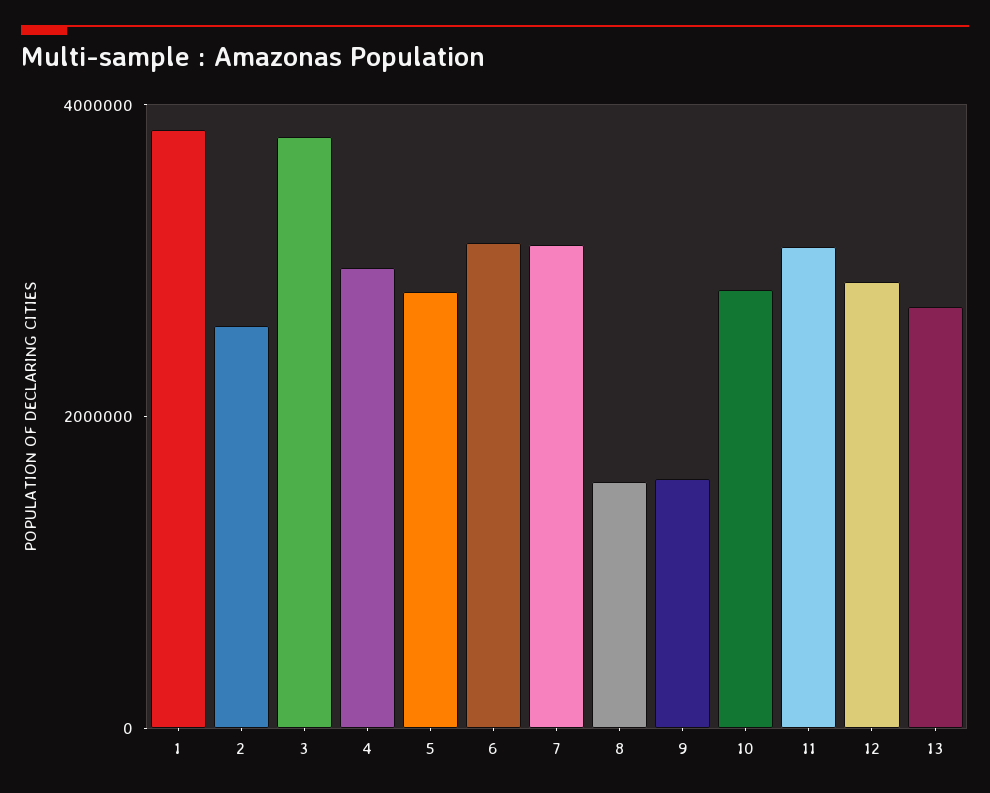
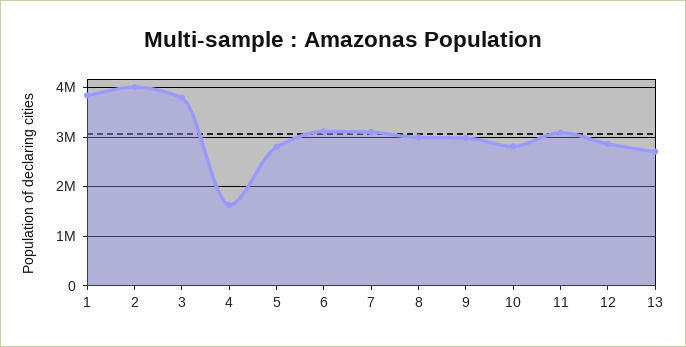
2: 2500000 -> 4000000
4: 3000000 -> 1600000
8: 1500000 -> 3000000
9: 1500000 -> 3000000

